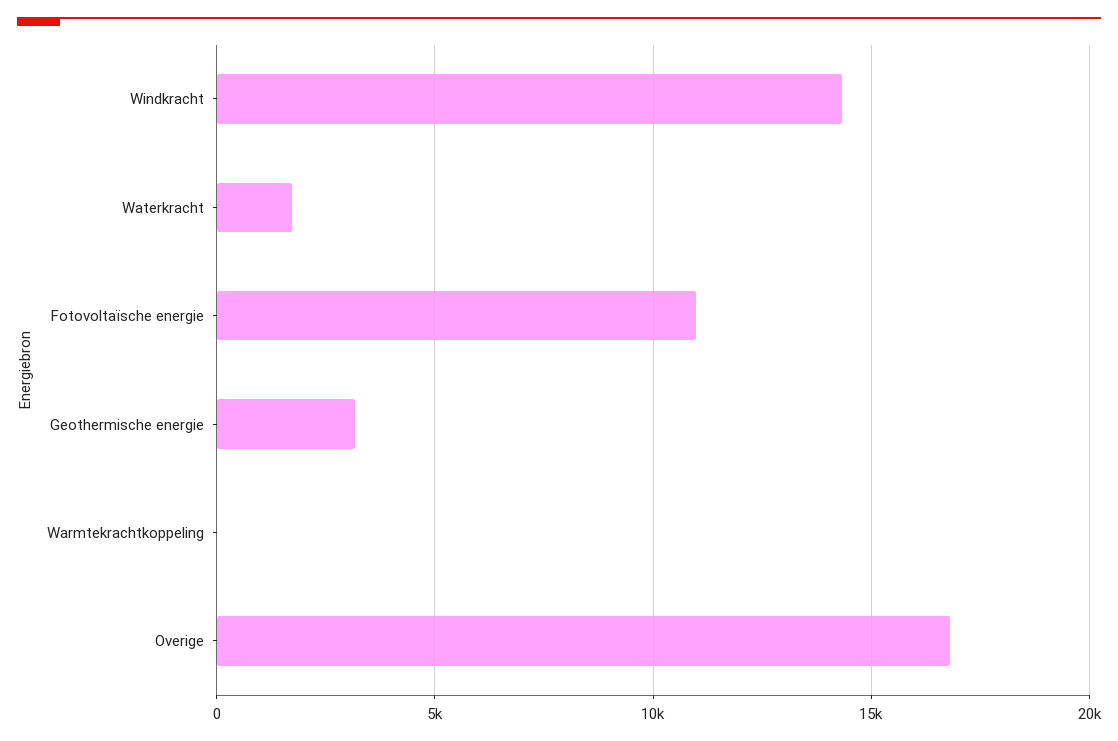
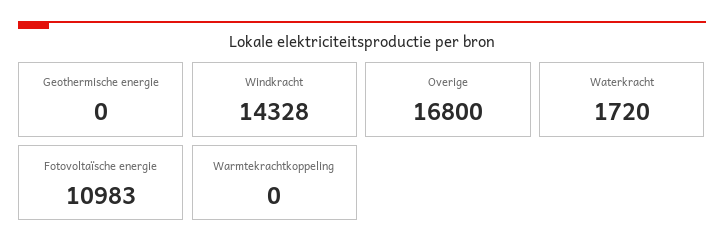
Geothermische energie: 3000 -> 0

